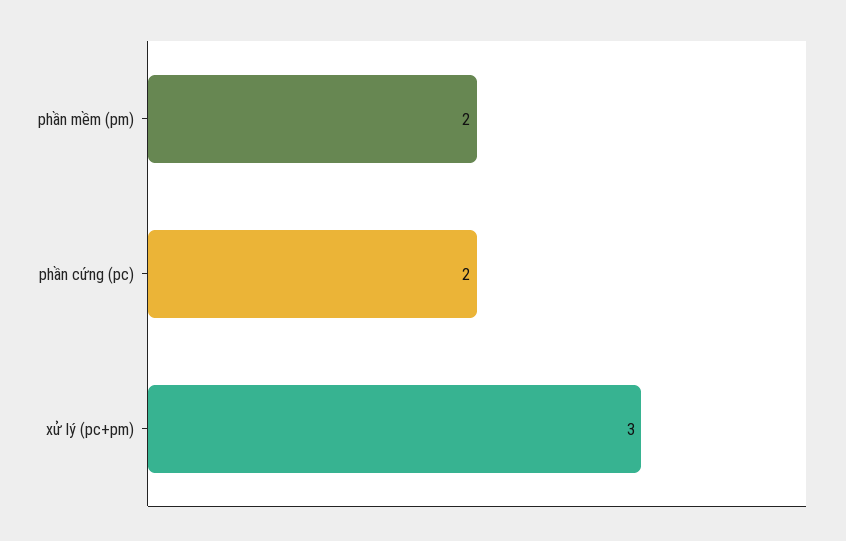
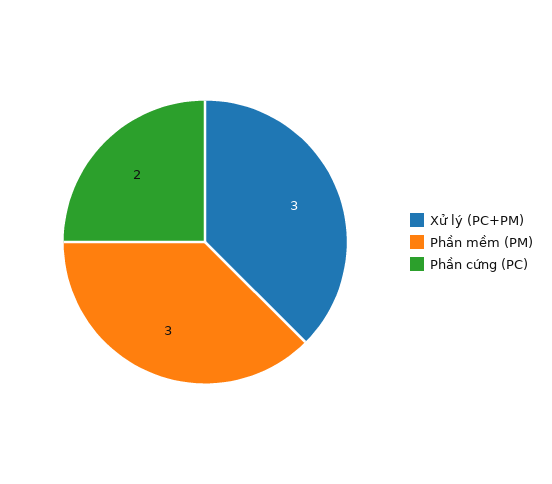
phần mềm (pm): 2 -> 3

